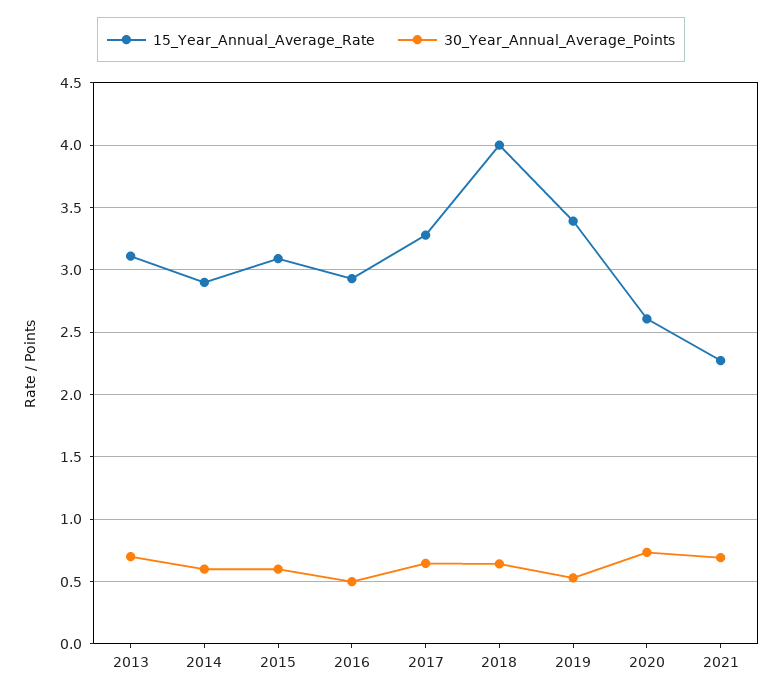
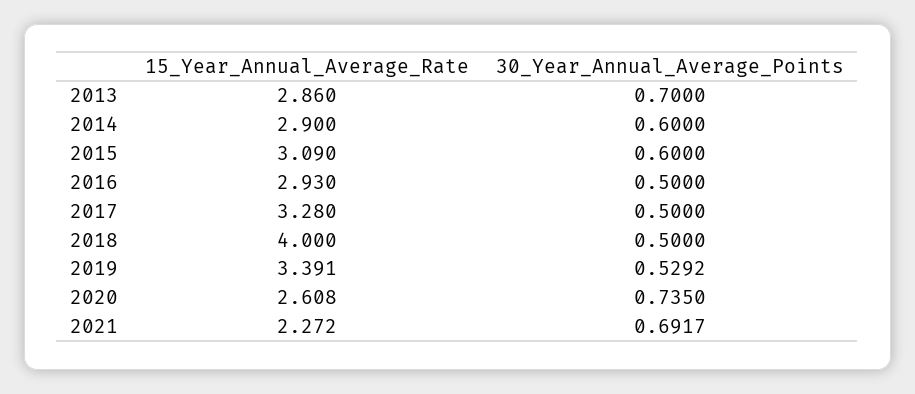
15_Year_Annual_Average_Rate, 2013: 3.1 -> 2.86
30_Year_Annual_Average_Points, 2017: 0.65 -> 0.5
30_Year_Annual_Average_Points, 2018: 0.65 -> 0.5

